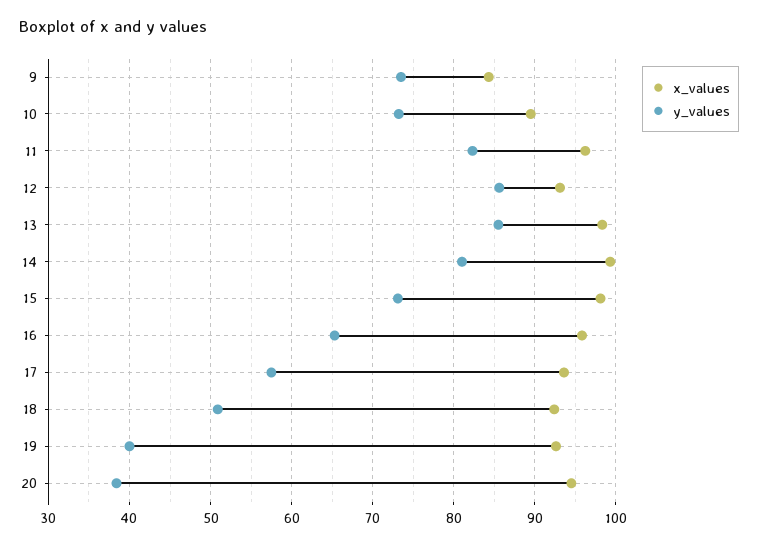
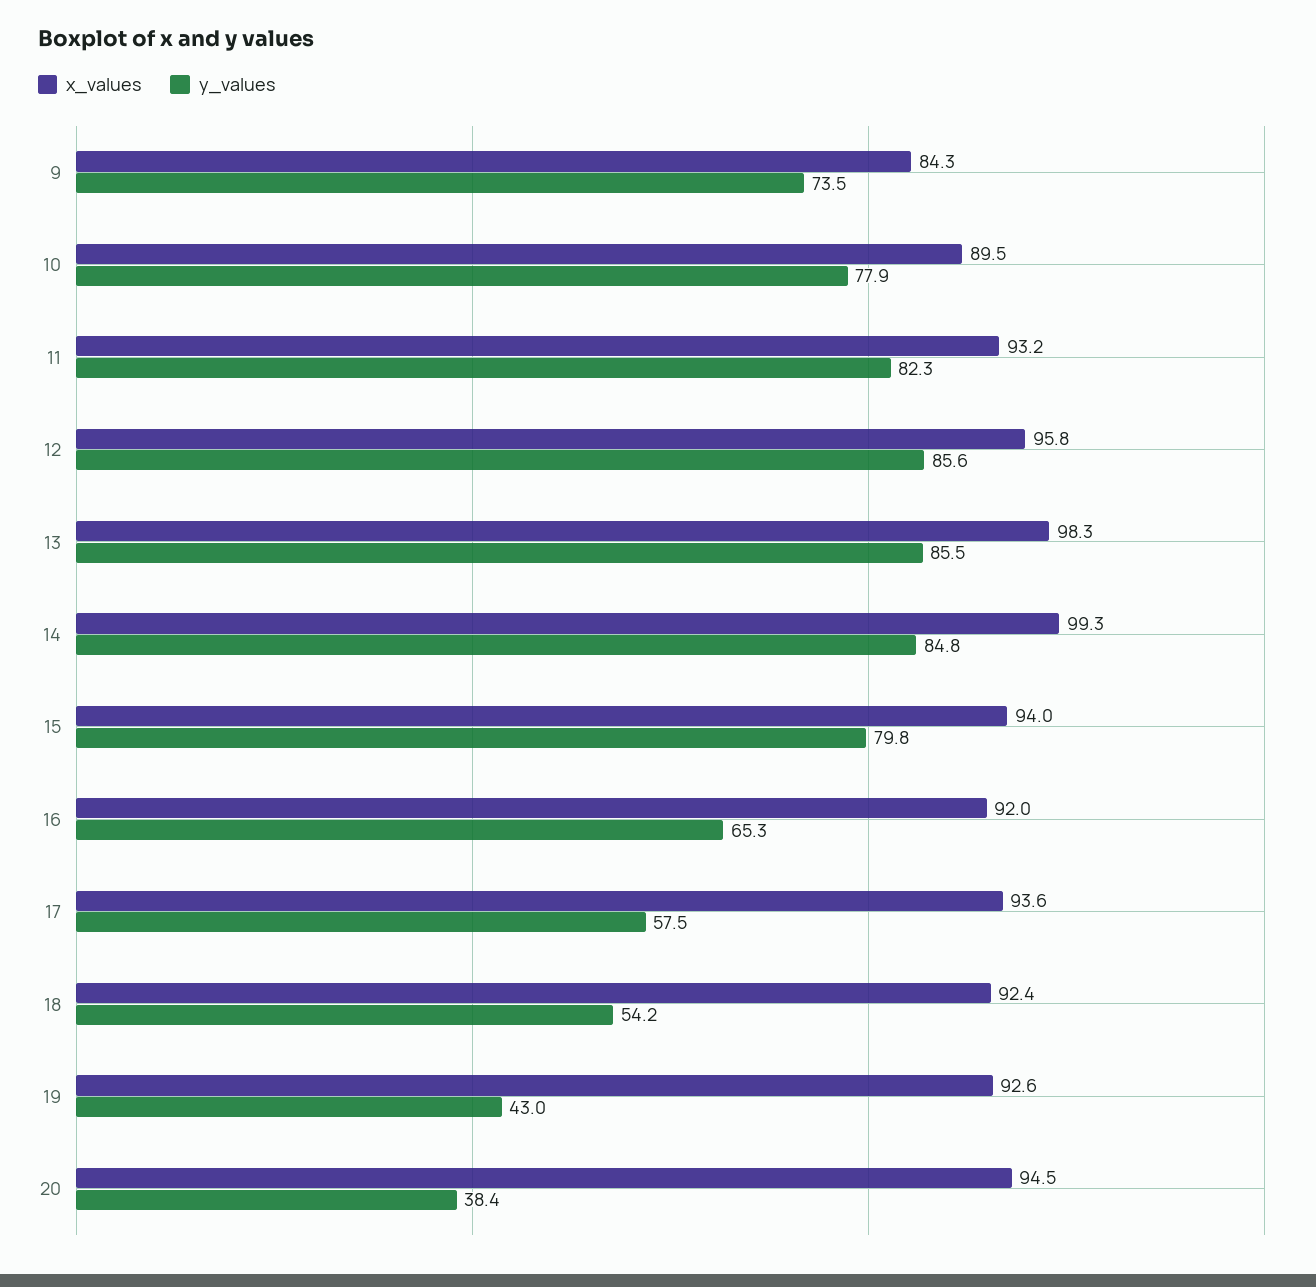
y_values, 10: 73 -> 77.9
x_values, 11: 96 -> 93.2
x_values, 12: 93 -> 95.8
y_values, 14: 81 -> 84.8
x_values, 15: 98 -> 94
y_values, 15: 73 -> 79.8
x_values, 16: 96 -> 92
y_values, 18: 51 -> 54.2
y_values, 19: 40 -> 43

